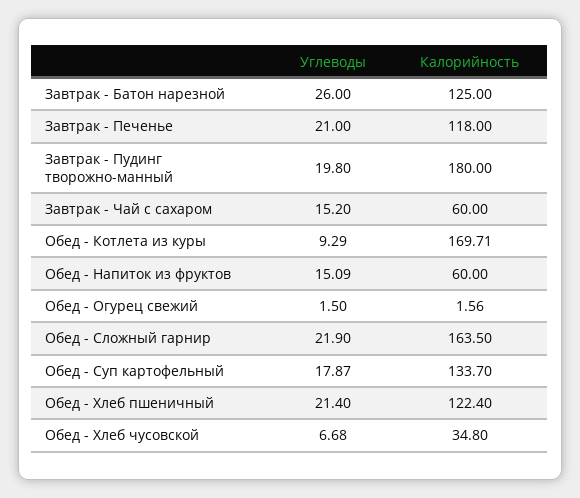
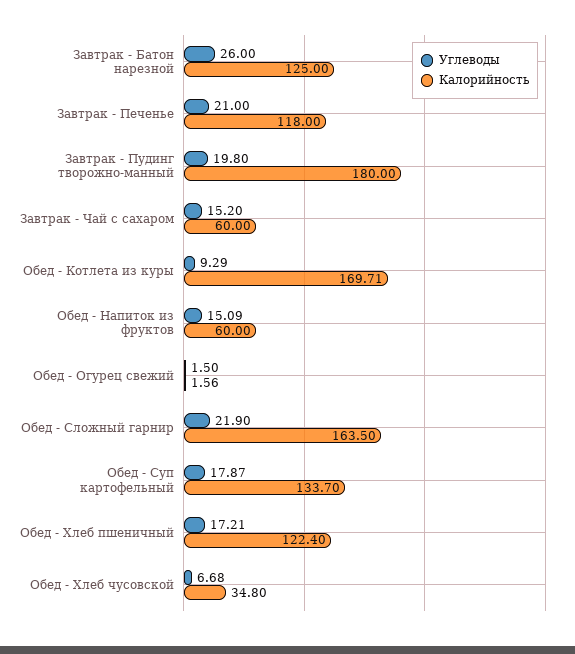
Углеводы, Обед - Хлеб пшеничный: 21.4 -> 17.21

